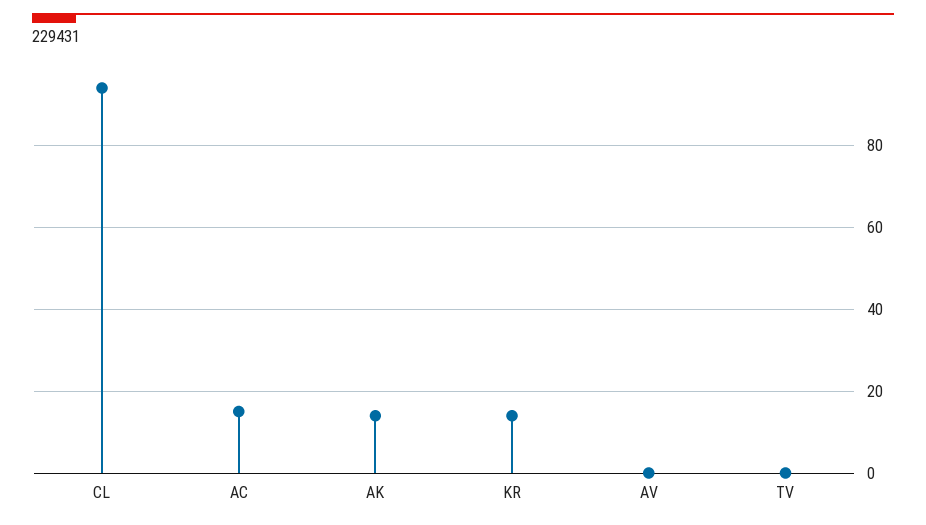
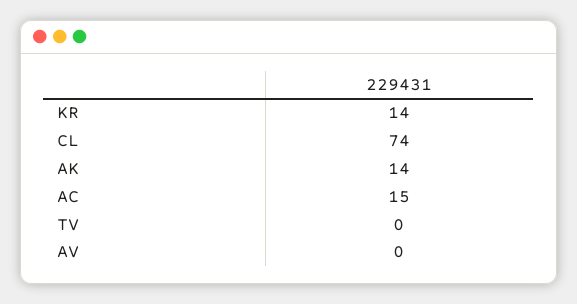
CL: 95 -> 74

